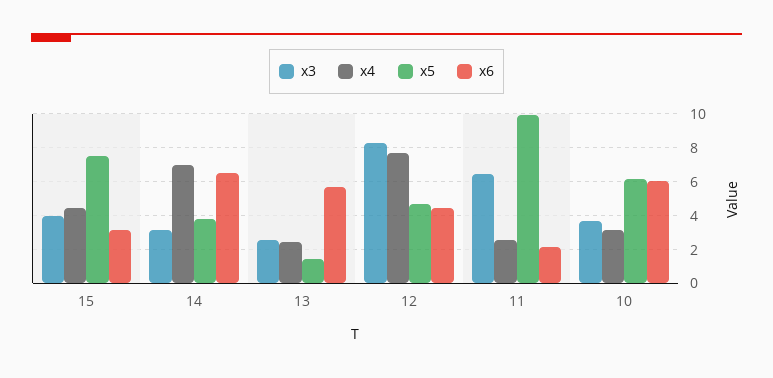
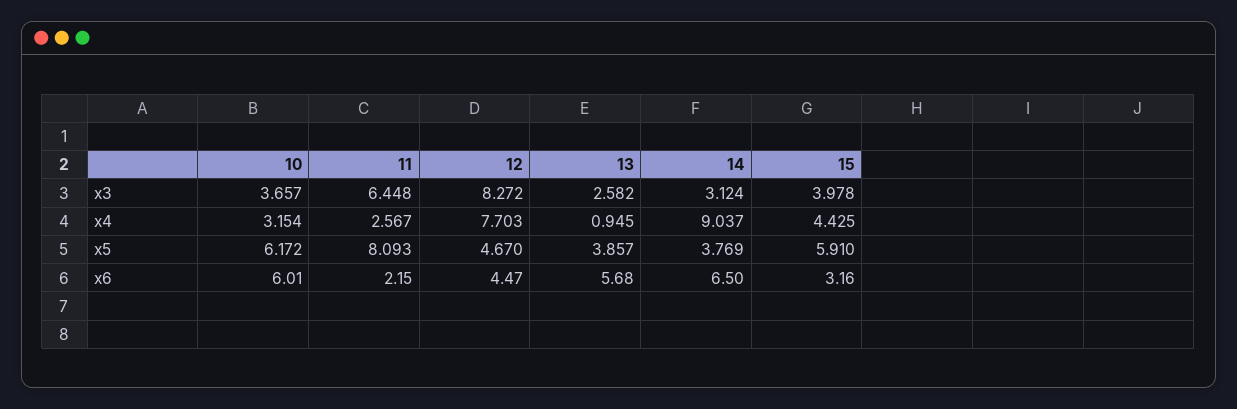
x5, 15: 7.5 -> 5.91
x4, 14: 7 -> 9.037
x4, 13: 2.5 -> 0.945
x5, 13: 1.5 -> 3.857
x5, 11: 10 -> 8.093

